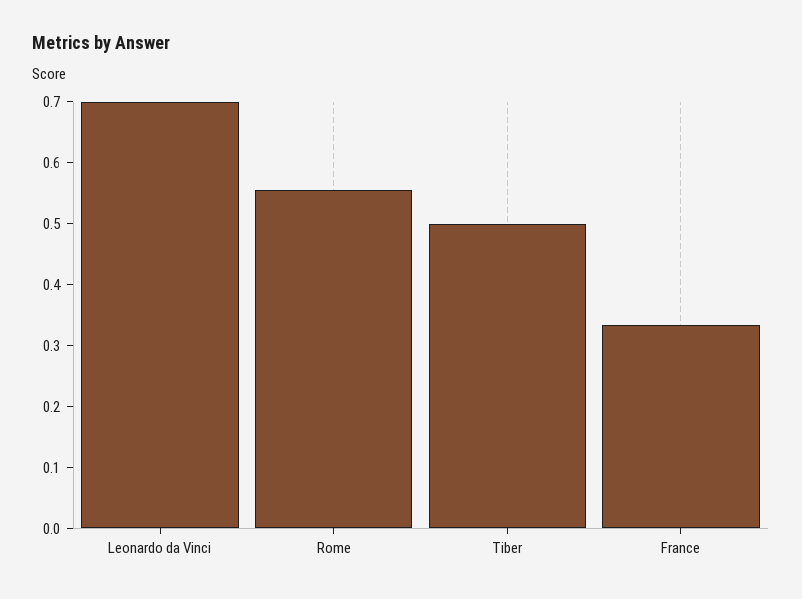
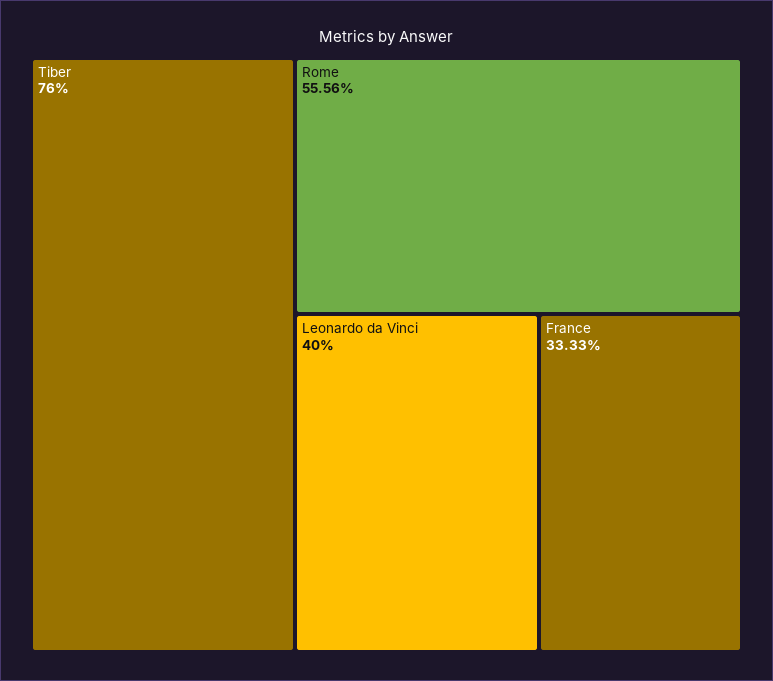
Leonardo da Vinci: 0.7 -> 0.4
Tiber: 0.5 -> 0.76

